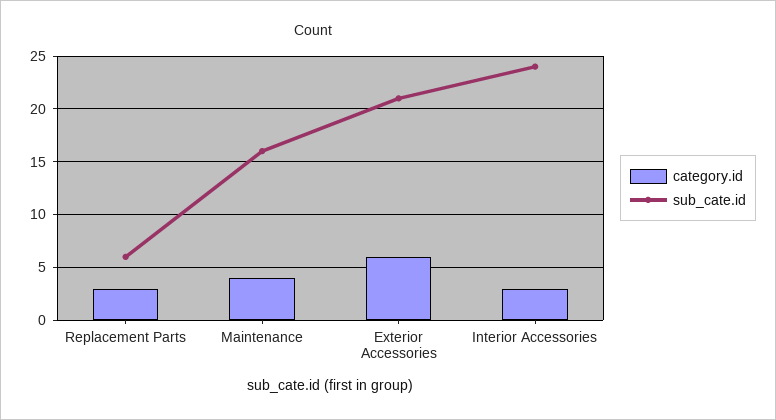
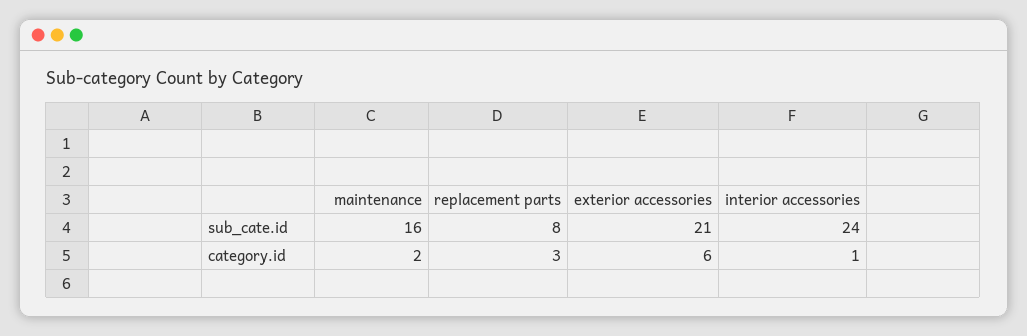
sub_cate.id, Replacement Parts: 6 -> 8
category.id, Maintenance: 4 -> 2
category.id, Interior Accessories: 3 -> 1

